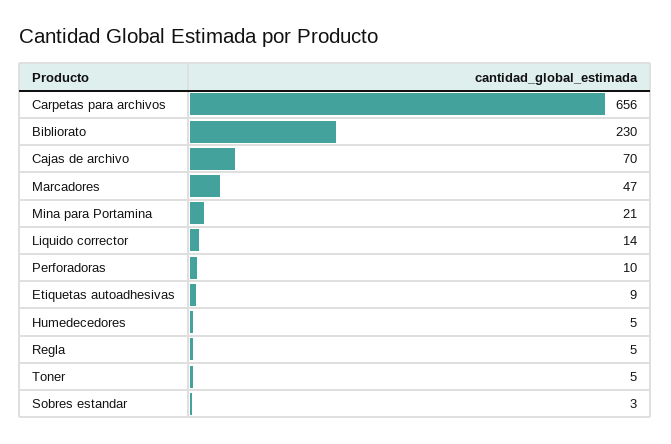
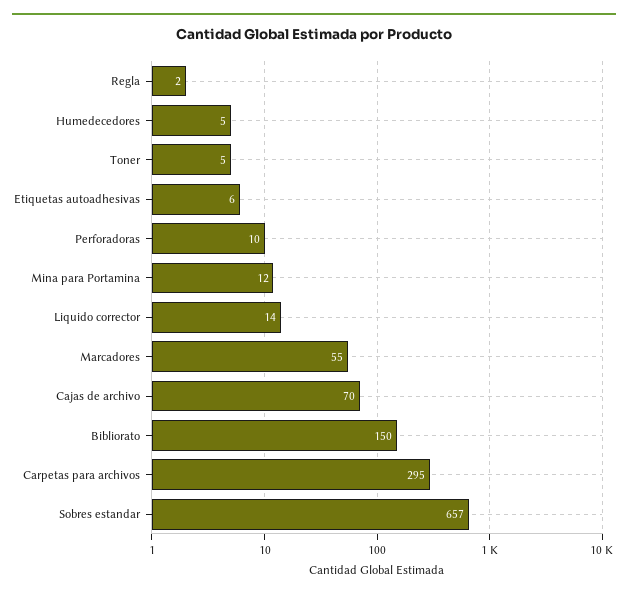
Carpetas para archivos: 656 -> 295
Bibliorato: 230 -> 150
Marcadores: 47 -> 55
Mina para Portamina: 21 -> 12
Etiquetas autoadhesivas: 9 -> 6
Regla: 5 -> 2
Sobres estandar: 3 -> 657

